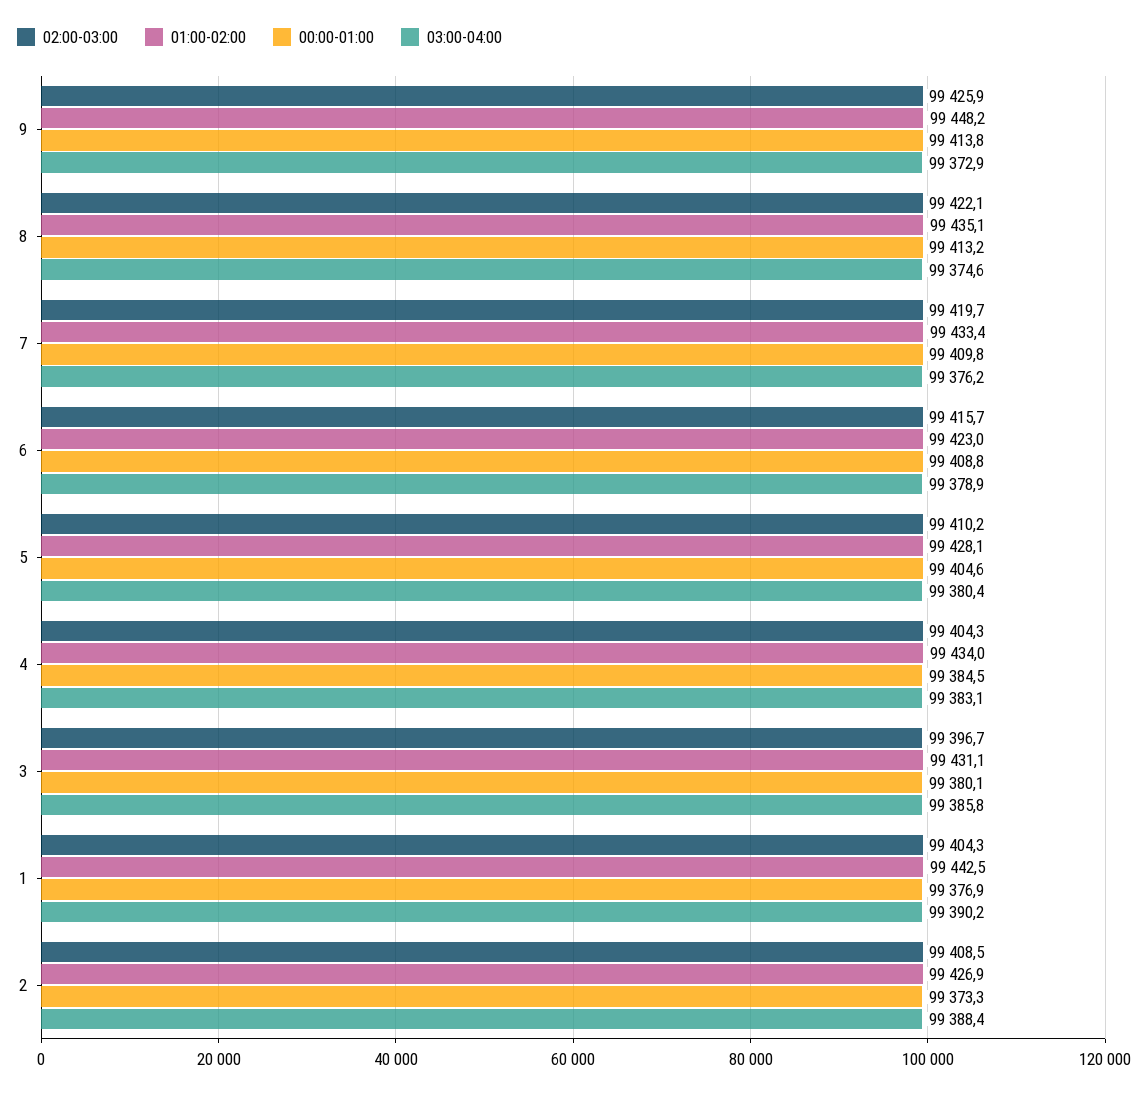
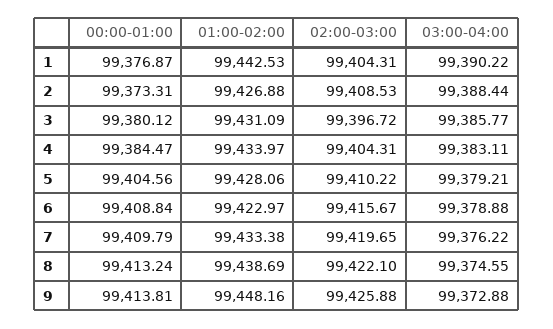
01:00-02:00, 8: 99435.1 -> 99438.69
03:00-04:00, 5: 99380.4 -> 99379.21

